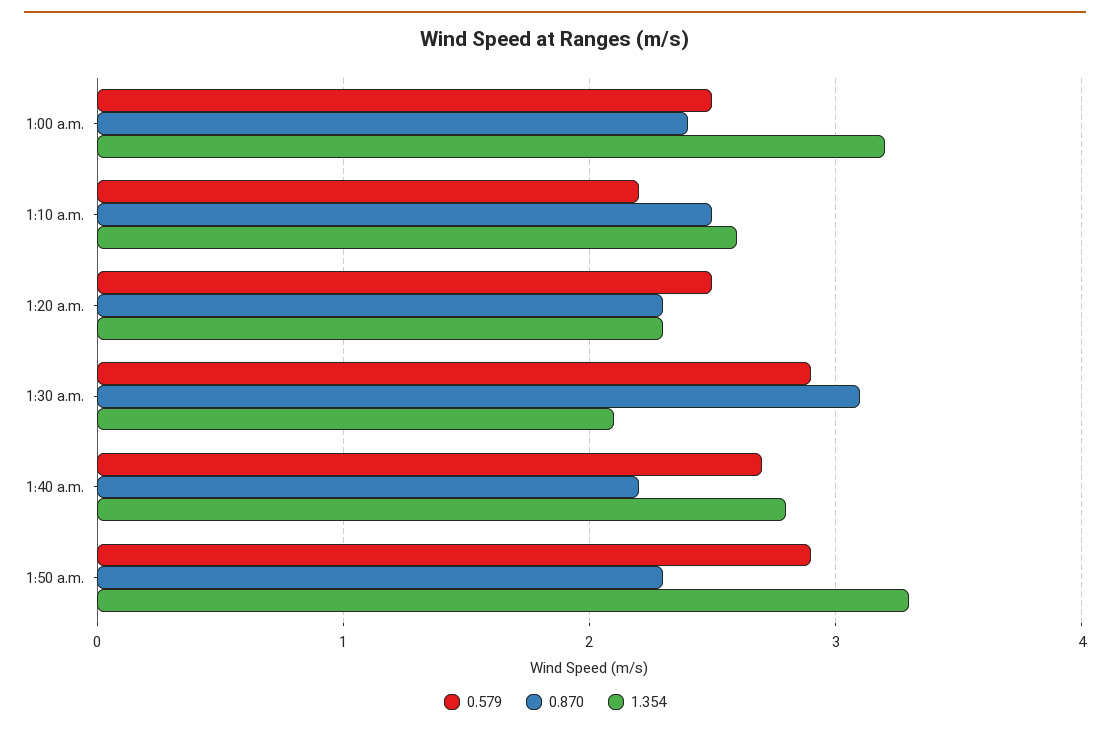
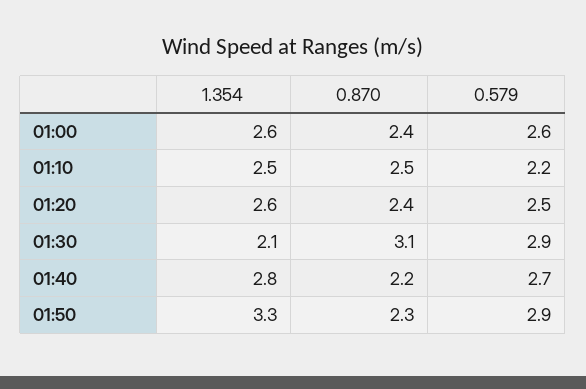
0.579, 1:00 a.m.: 2.5 -> 2.6
1.354, 1:00 a.m.: 3.2 -> 2.6
1.354, 1:10 a.m.: 2.6 -> 2.5
0.870, 1:20 a.m.: 2.3 -> 2.4
1.354, 1:20 a.m.: 2.3 -> 2.6

